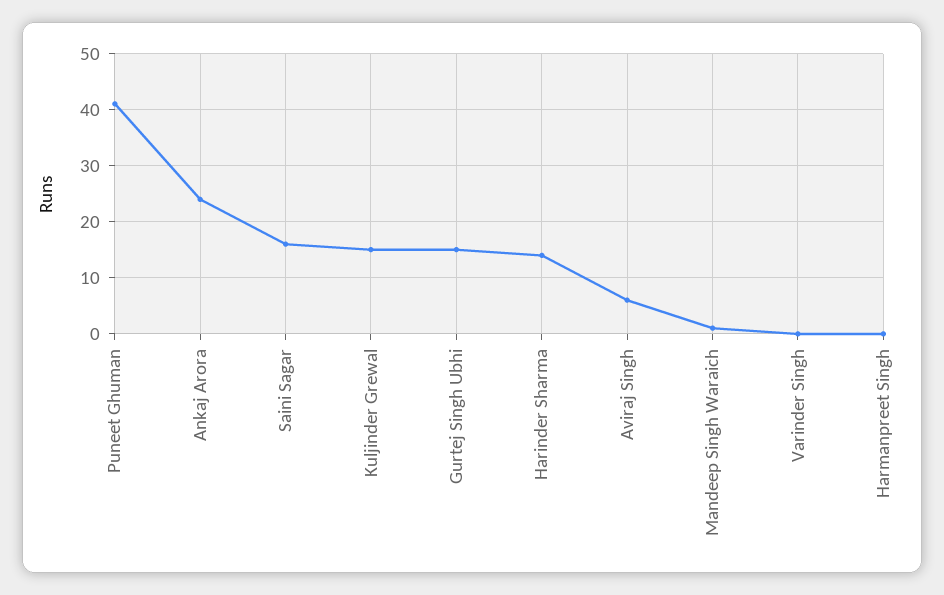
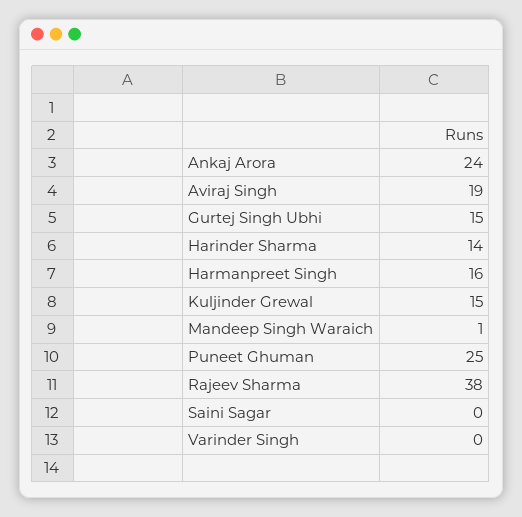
Puneet Ghuman: 40 -> 25
Saini Sagar: 15 -> 0
Aviraj Singh: 5 -> 19
Harmanpreet Singh: 0 -> 16
Rajeev Sharma: none -> 38

